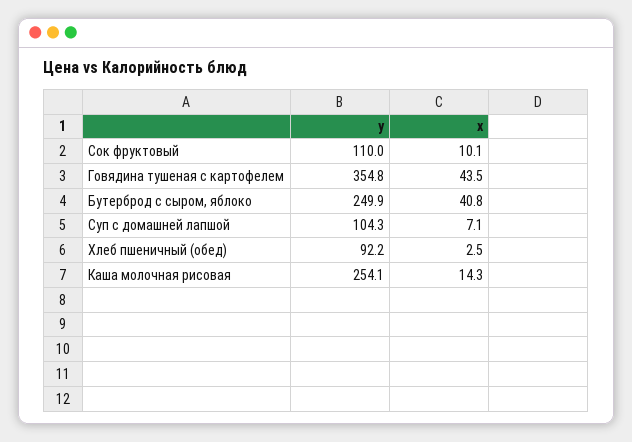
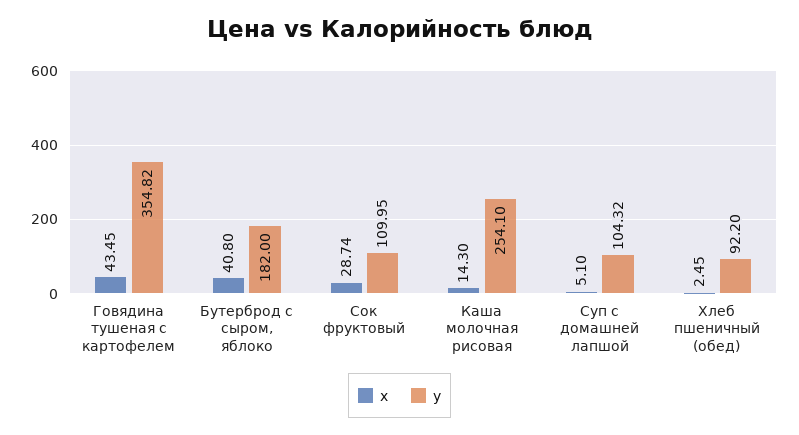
x, Сок фруктовый: 10.1 -> 28.74
y, Бутерброд с сыром, яблоко: 249.9 -> 182
x, Суп с домашней лапшой: 7.1 -> 5.1

